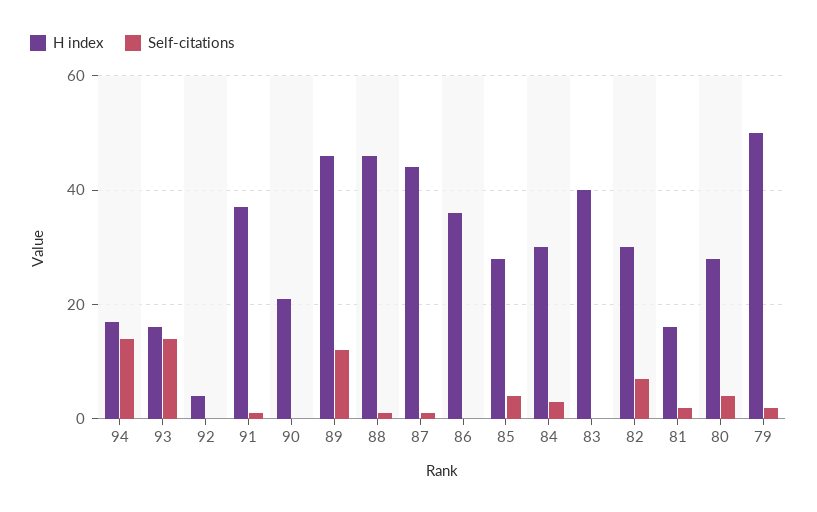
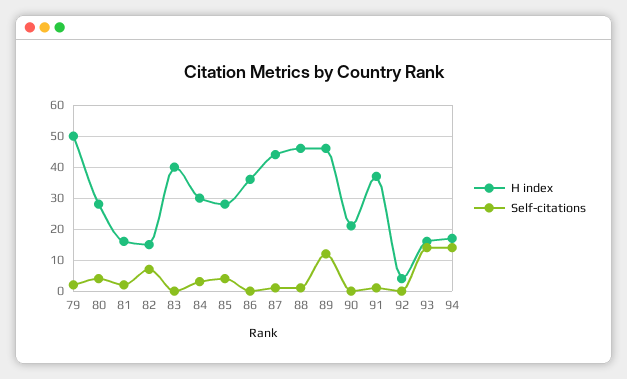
H index, 82: 30 -> 15

